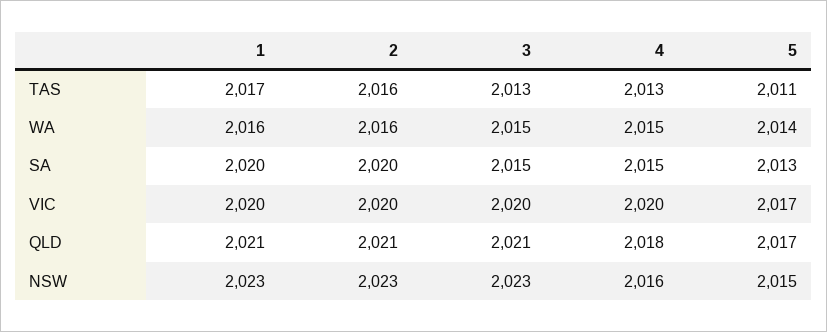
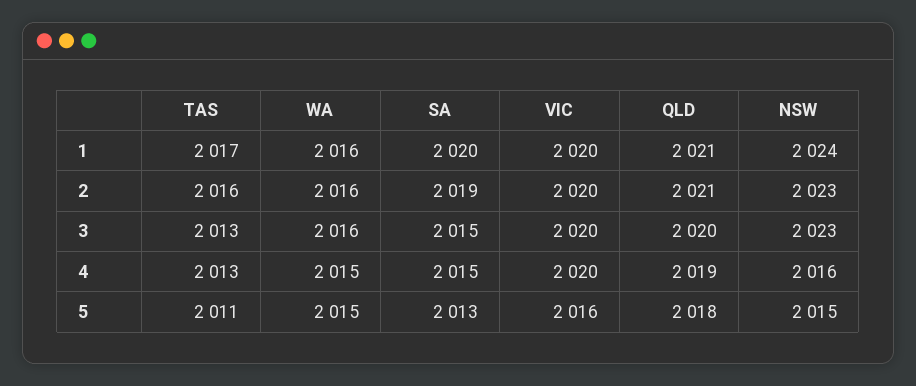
3, WA: 2015 -> 2016
5, WA: 2014 -> 2015
2, SA: 2020 -> 2019
5, VIC: 2017 -> 2016
3, QLD: 2021 -> 2020
4, QLD: 2018 -> 2019
5, QLD: 2017 -> 2018
1, NSW: 2023 -> 2024

